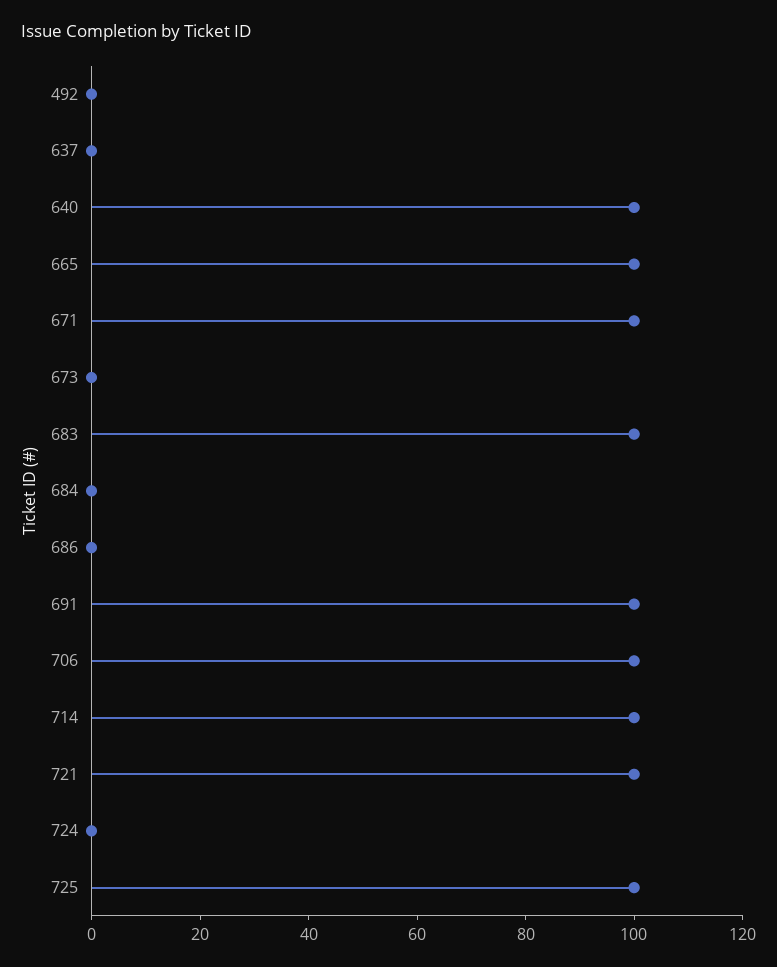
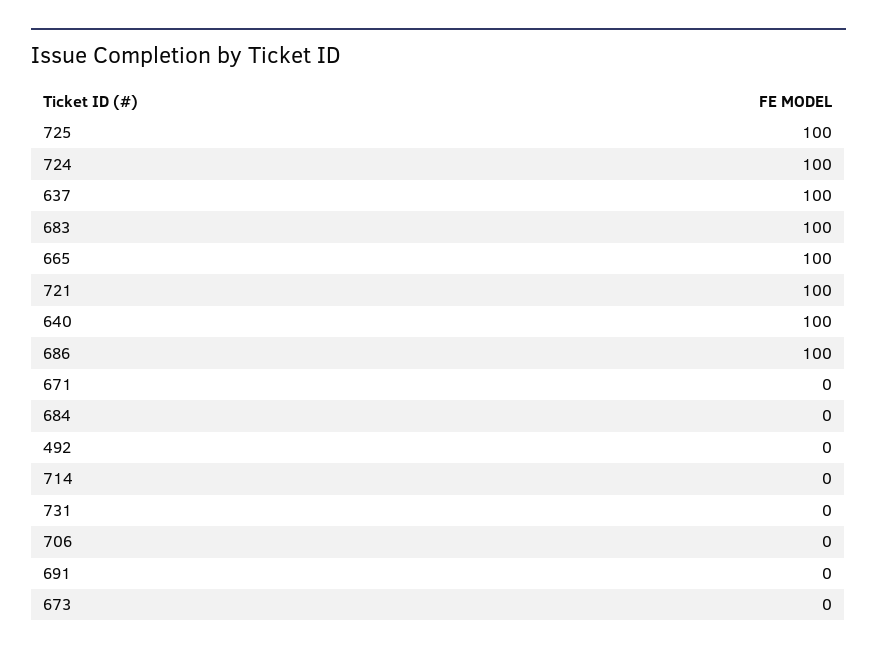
637: 0 -> 100
671: 100 -> 0
686: 0 -> 100
691: 100 -> 0
706: 100 -> 0
714: 100 -> 0
724: 0 -> 100
731: none -> 0

